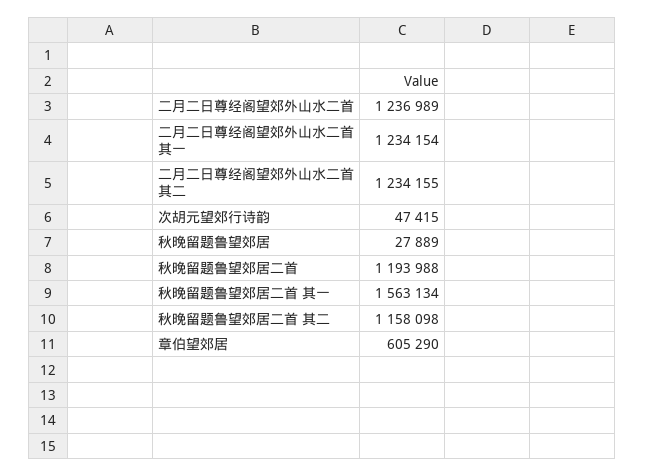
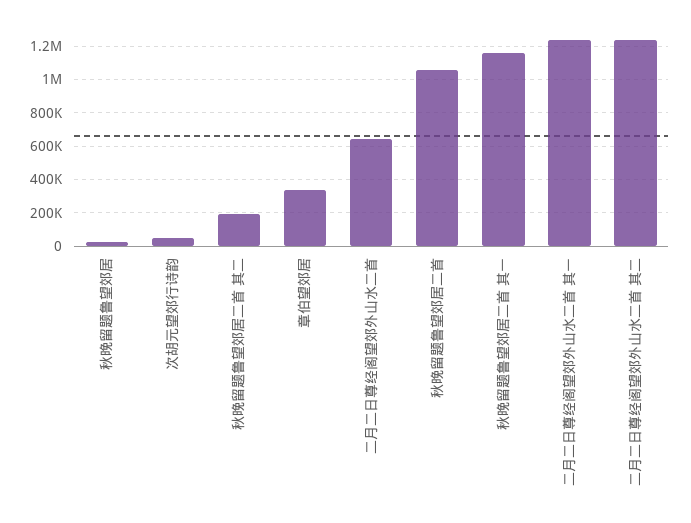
二月二日尊经阁望郊外山水二首: 1236989 -> 650000
秋晚留题鲁望郊居二首: 1193988 -> 1050000
秋晚留题鲁望郊居二首 其一: 1563134 -> 1150000
秋晚留题鲁望郊居二首 其二: 1158098 -> 200000
章伯望郊居: 605290 -> 350000

